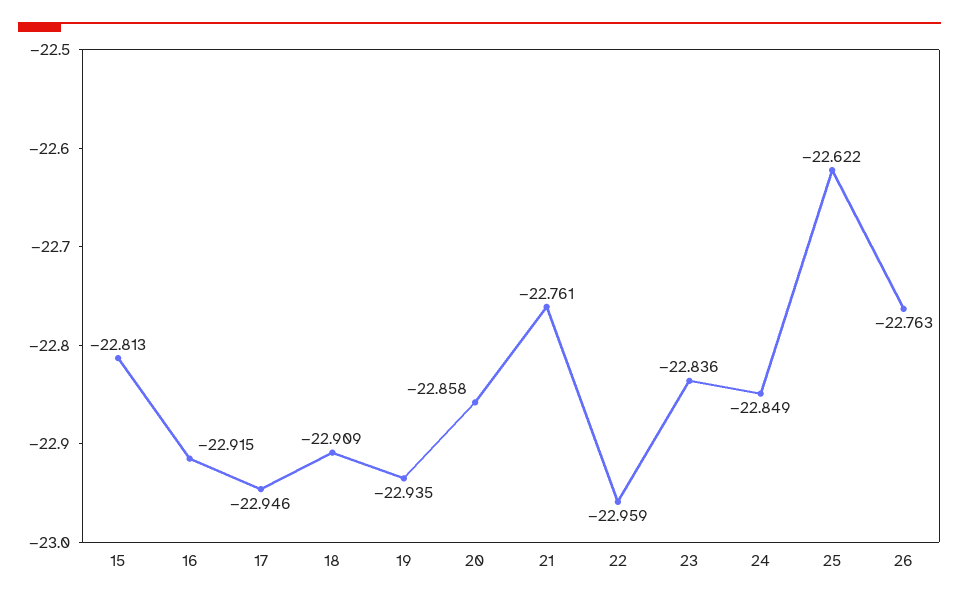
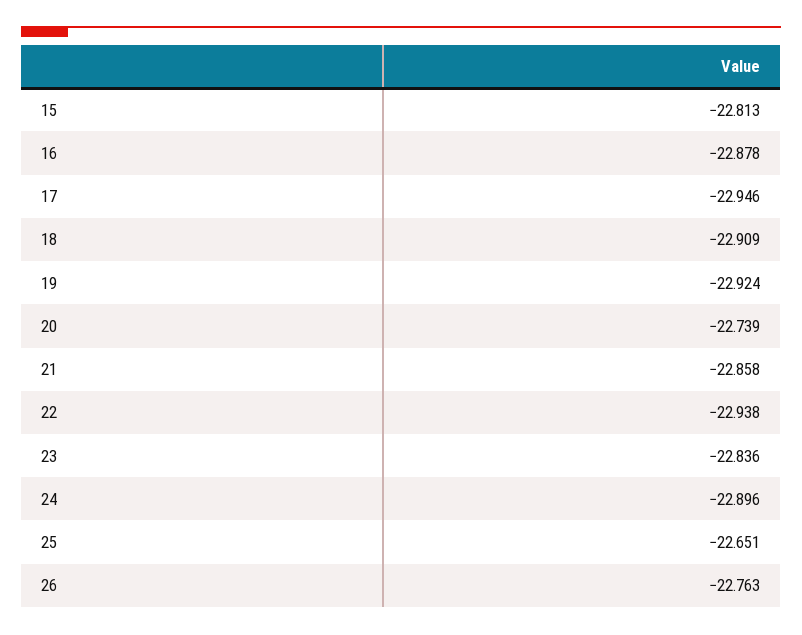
16: -22.915 -> -22.878
19: -22.935 -> -22.924
20: -22.858 -> -22.739
21: -22.761 -> -22.858
22: -22.959 -> -22.938
24: -22.849 -> -22.896
25: -22.622 -> -22.651

